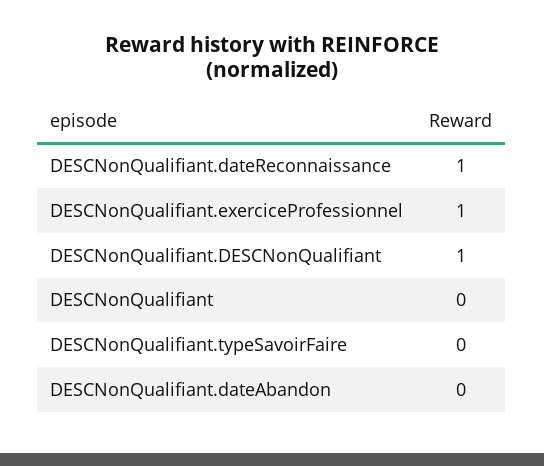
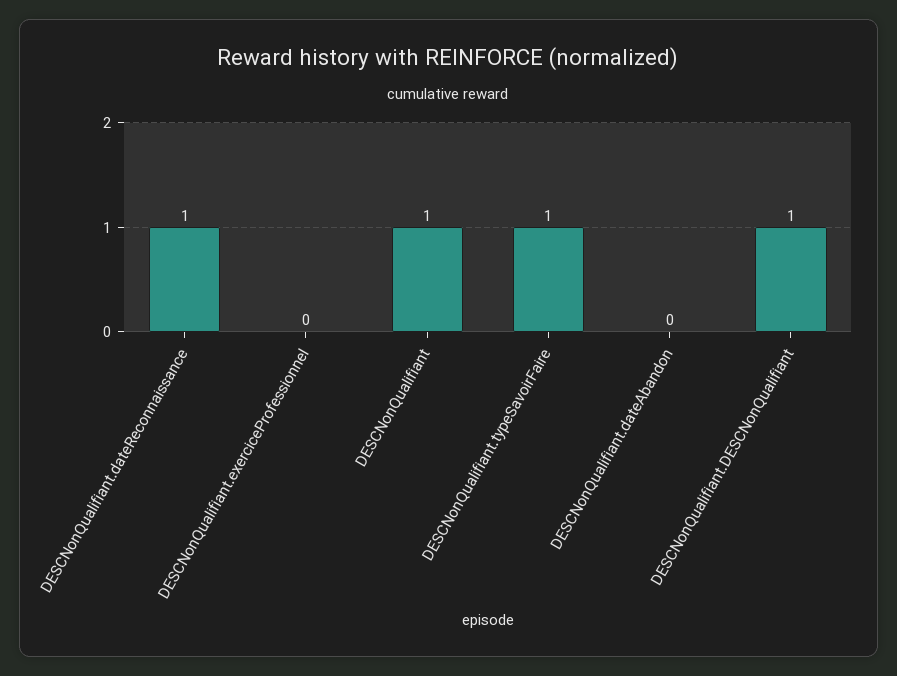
DESCNonQualifiant.exerciceProfessionnel: 1 -> 0
DESCNonQualifiant: 0 -> 1
DESCNonQualifiant.typeSavoirFaire: 0 -> 1

